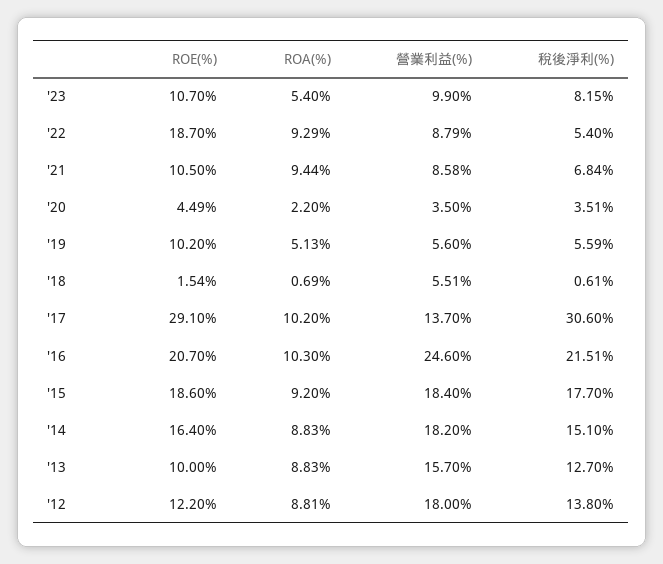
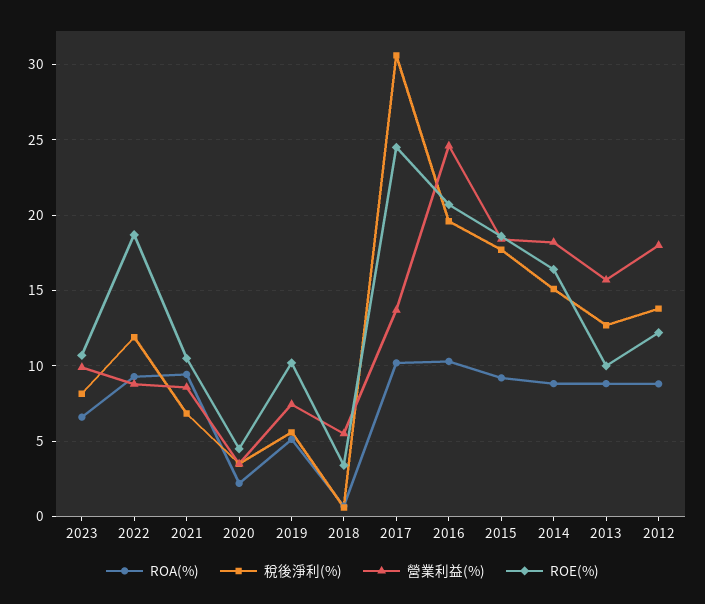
ROA(%), '23: 5.4 -> 6.5
稅後淨利(%), '22: 5.4 -> 12
營業利益(%), '19: 5.6 -> 7.5
ROE(%), '18: 1.54 -> 3.5
ROE(%), '17: 29.1 -> 24.5
稅後淨利(%), '16: 21.51 -> 19.5

